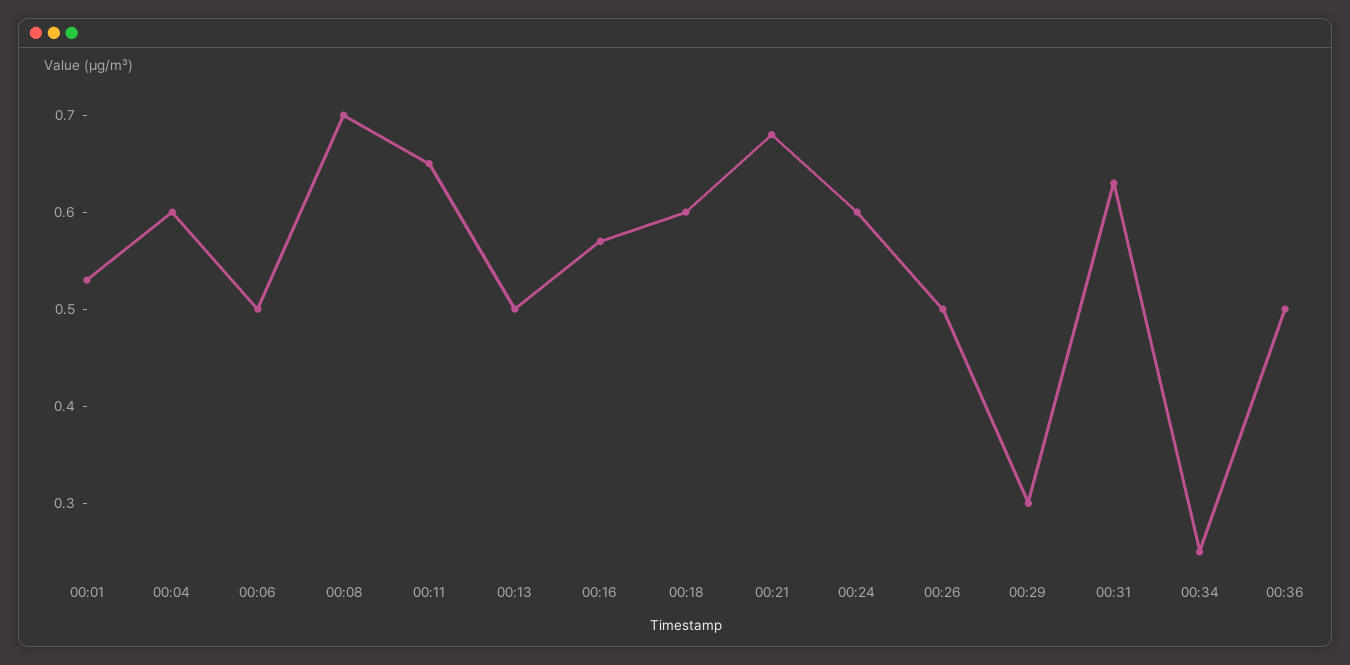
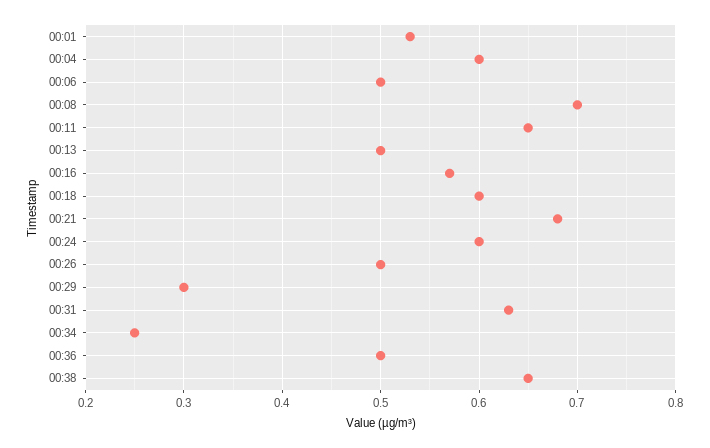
00:38: none -> 0.65

